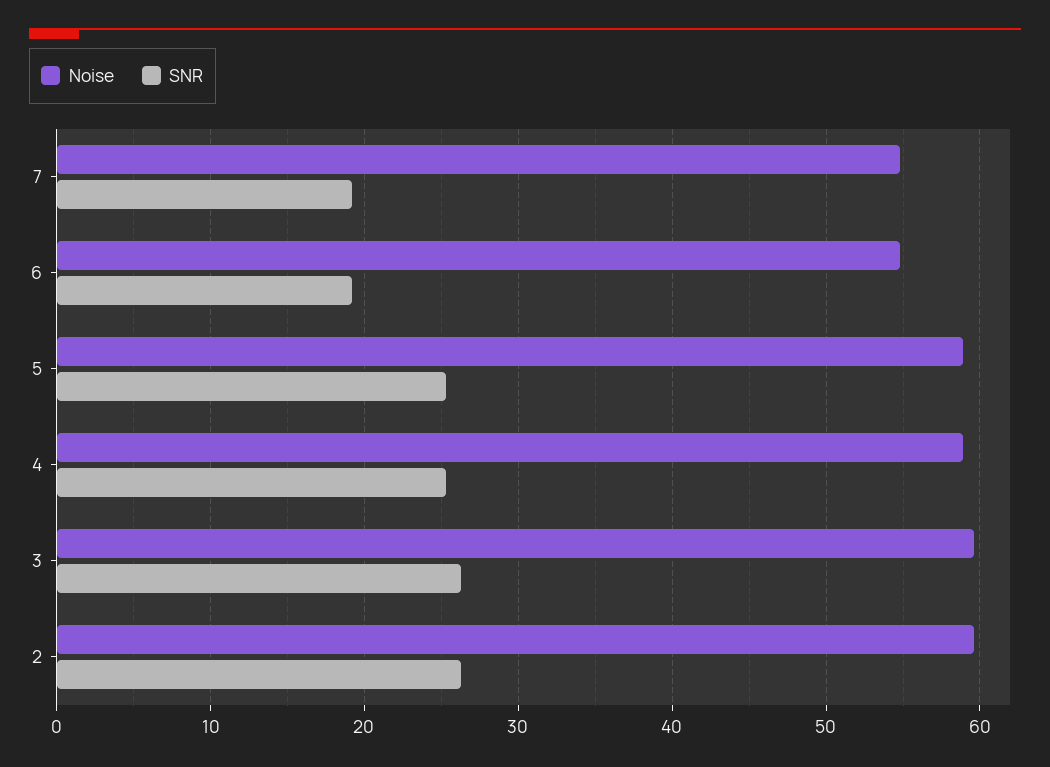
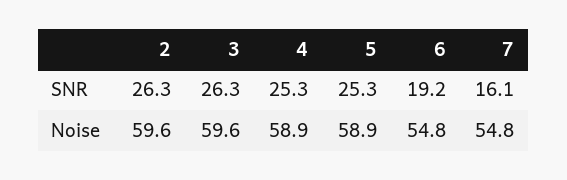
SNR, 7: 19 -> 16.1

